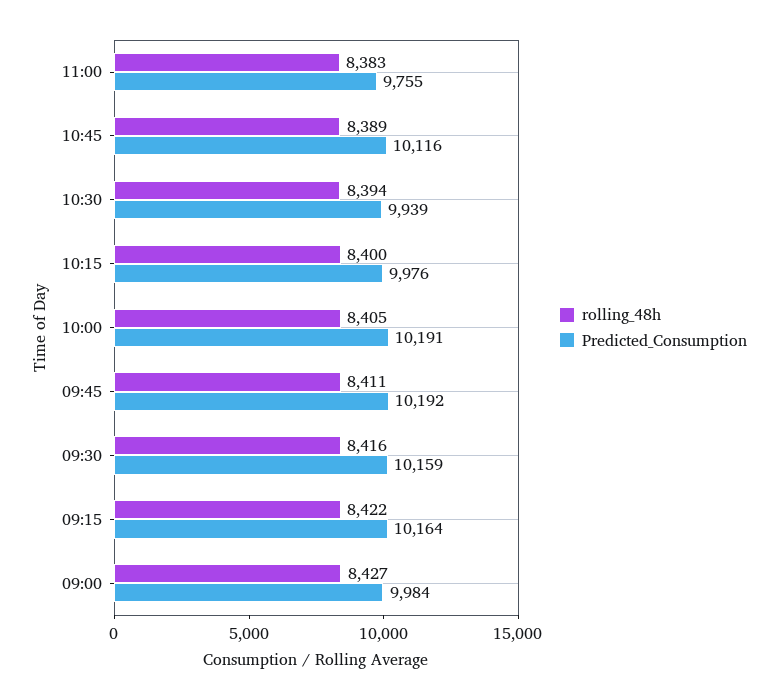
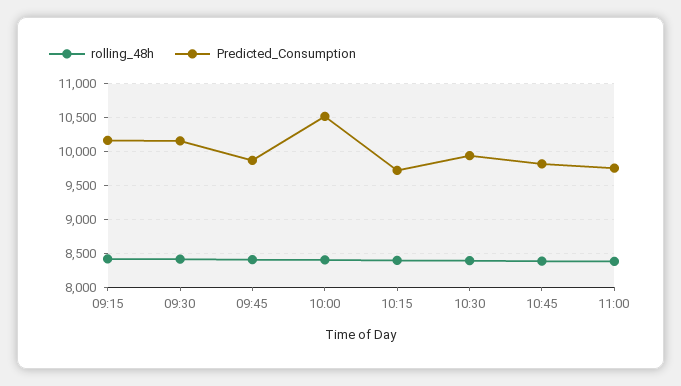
Predicted_Consumption, 10:45: 10116 -> 9800
Predicted_Consumption, 10:15: 9976 -> 9700
Predicted_Consumption, 10:00: 10191 -> 10500
Predicted_Consumption, 09:45: 10192 -> 9900
rolling_48h, 09:00: 8427 -> none
Predicted_Consumption, 09:00: 9984 -> none

